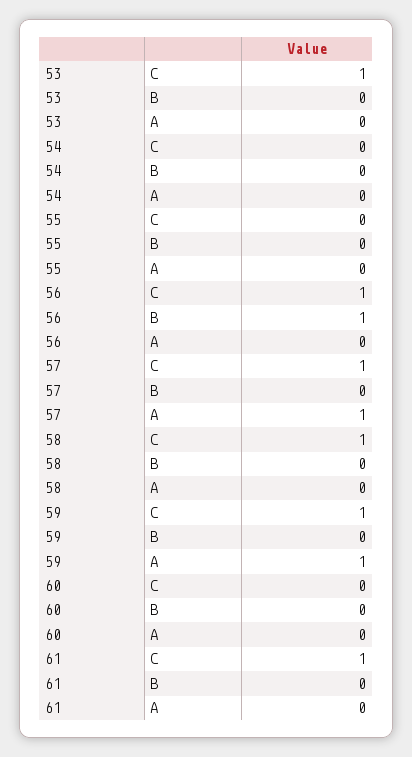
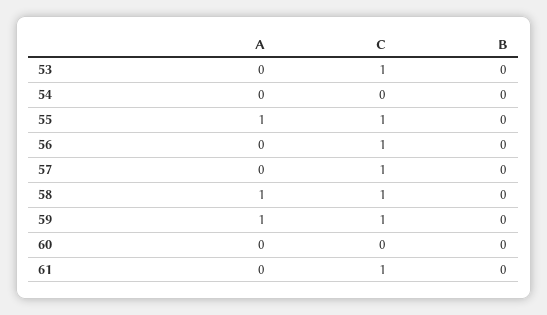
55, C: 0 -> 1
55, A: 0 -> 1
56, B: 1 -> 0
57, A: 1 -> 0
58, A: 0 -> 1

